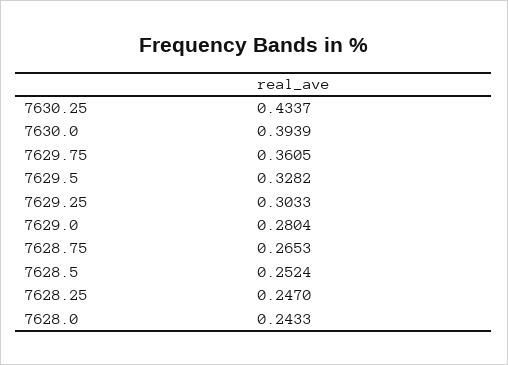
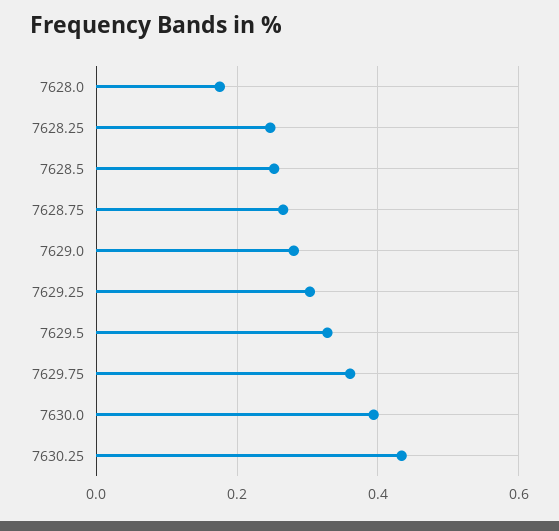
7628.0: 0.2433 -> 0.18

